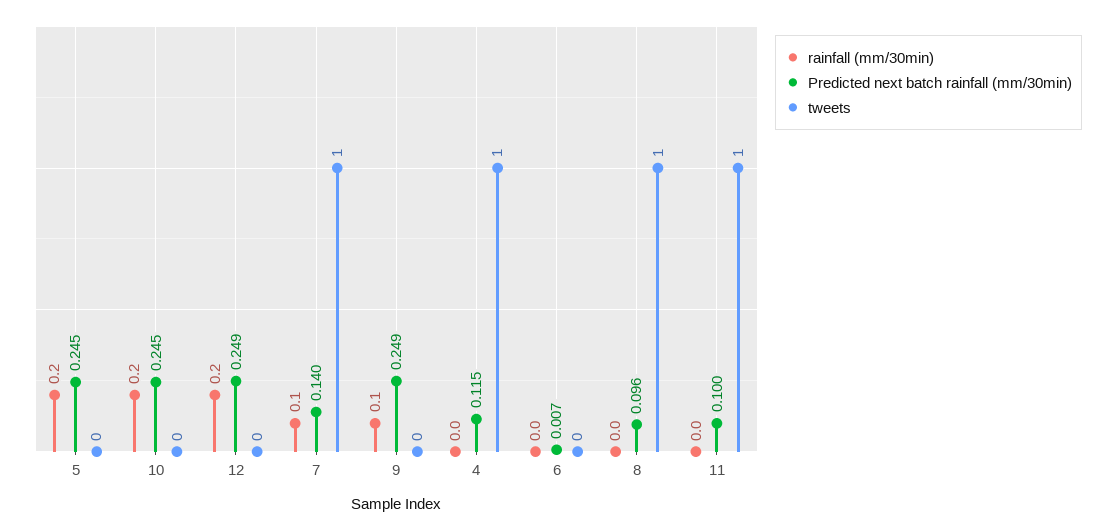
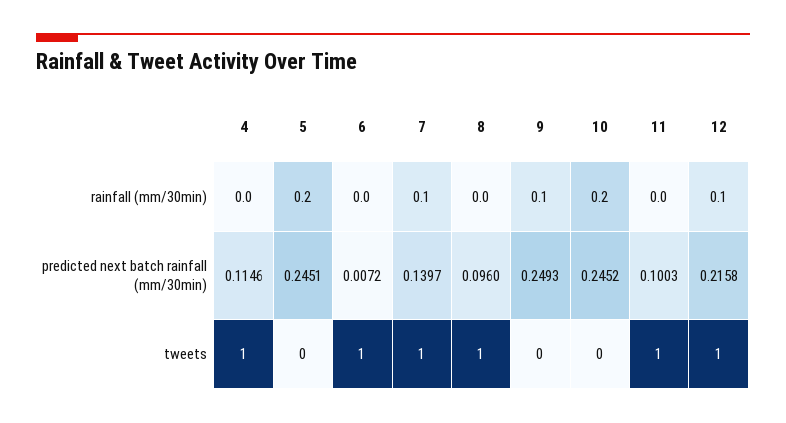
rainfall (mm/30min), 12: 0.2 -> 0.1
Predicted next batch rainfall (mm/30min), 12: 0.249 -> 0.2158
tweets, 12: 0 -> 1
tweets, 6: 0 -> 1

